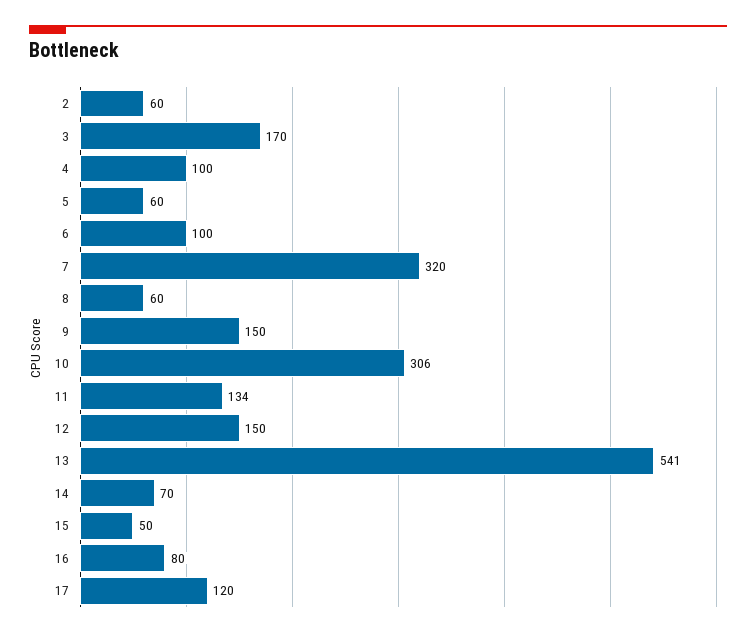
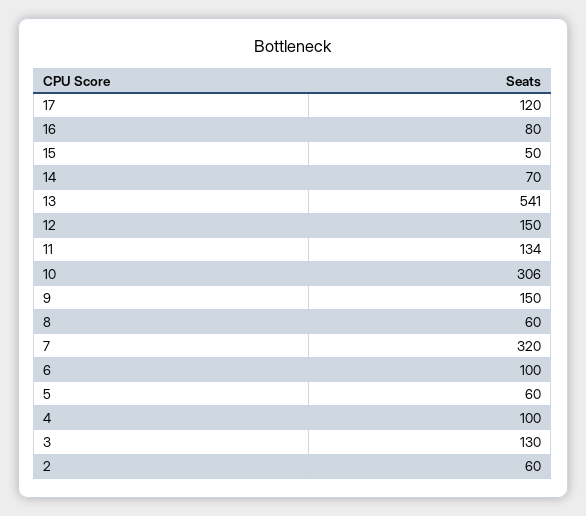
3: 170 -> 130

